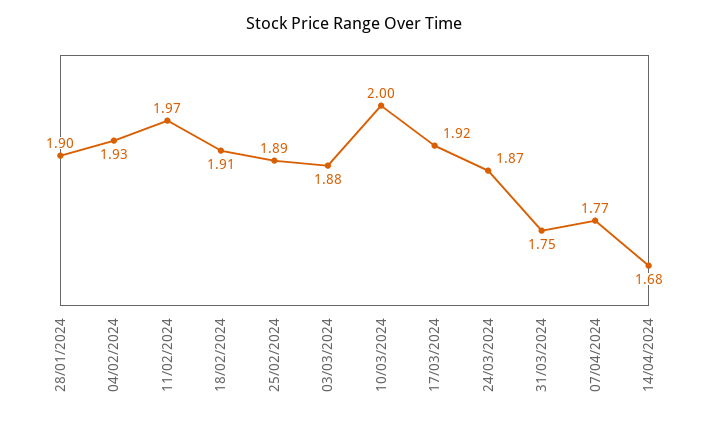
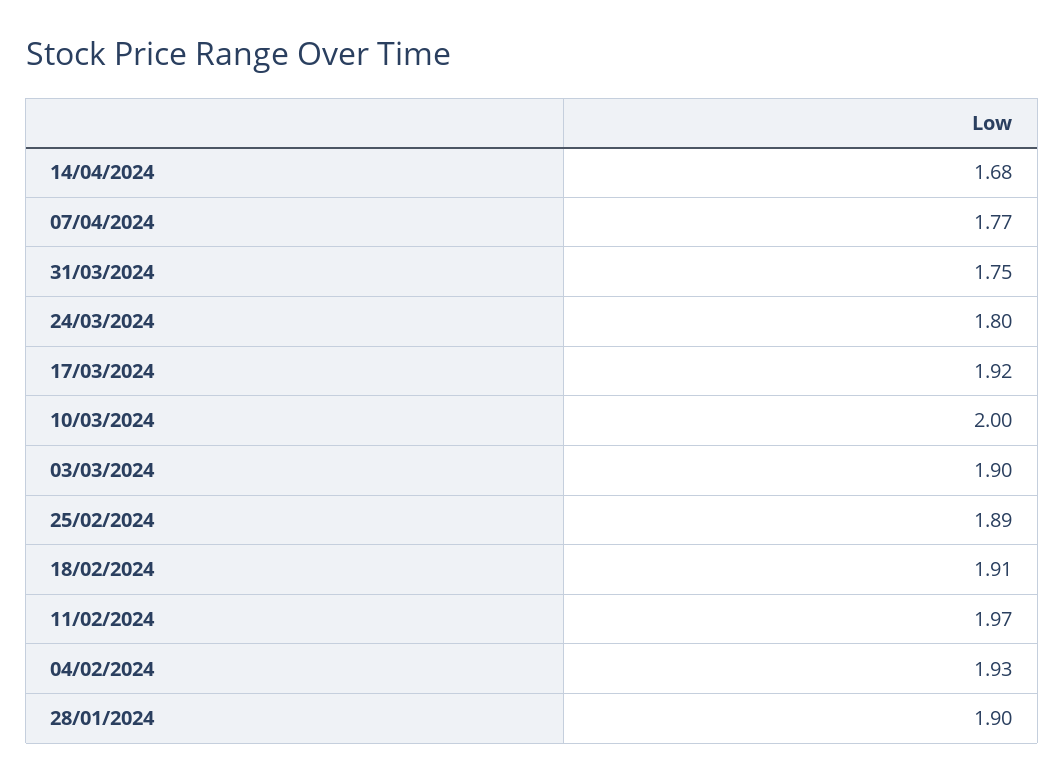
03/03/2024: 1.88 -> 1.9
24/03/2024: 1.87 -> 1.8

